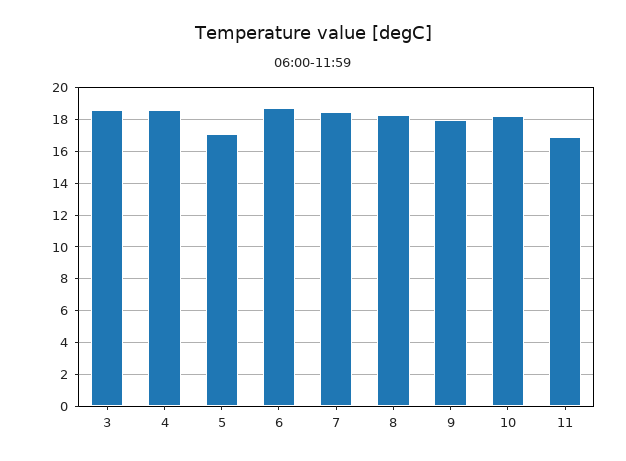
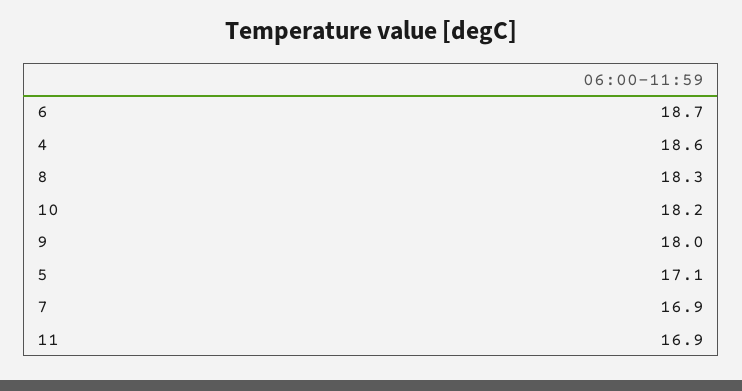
3: 18.5 -> none
7: 18.5 -> 16.9

